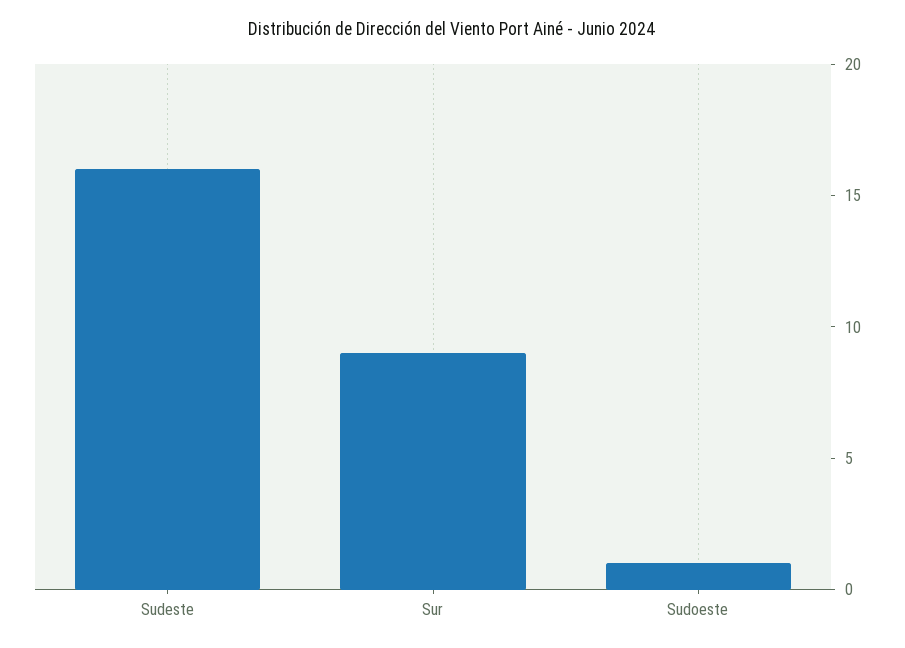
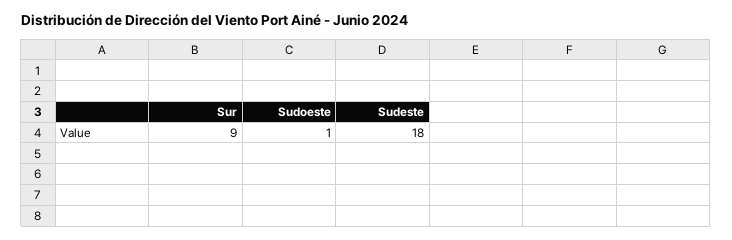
Sudeste: 16 -> 18

